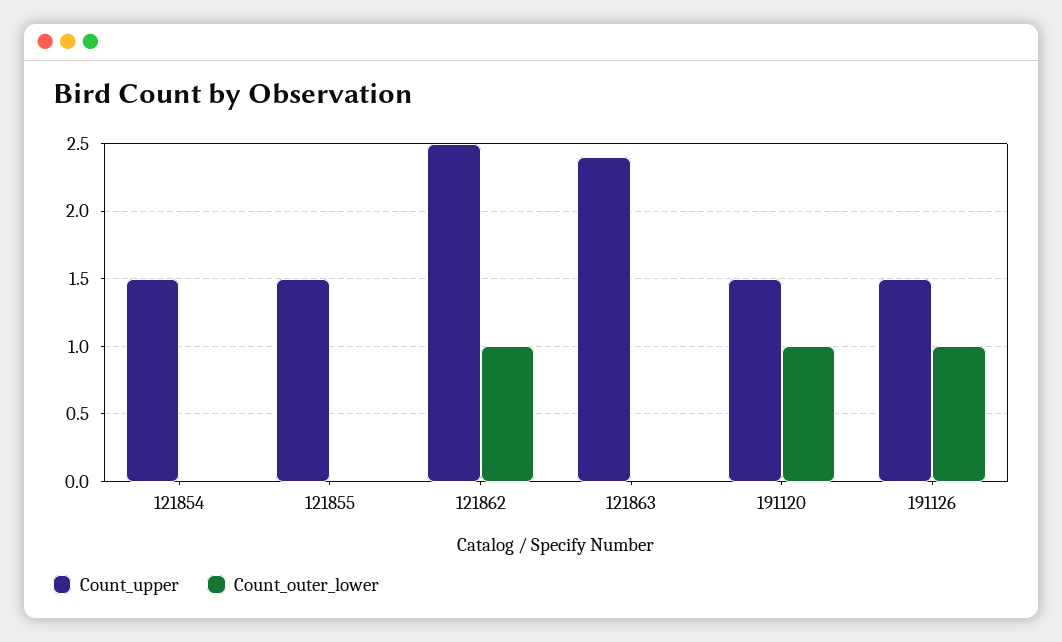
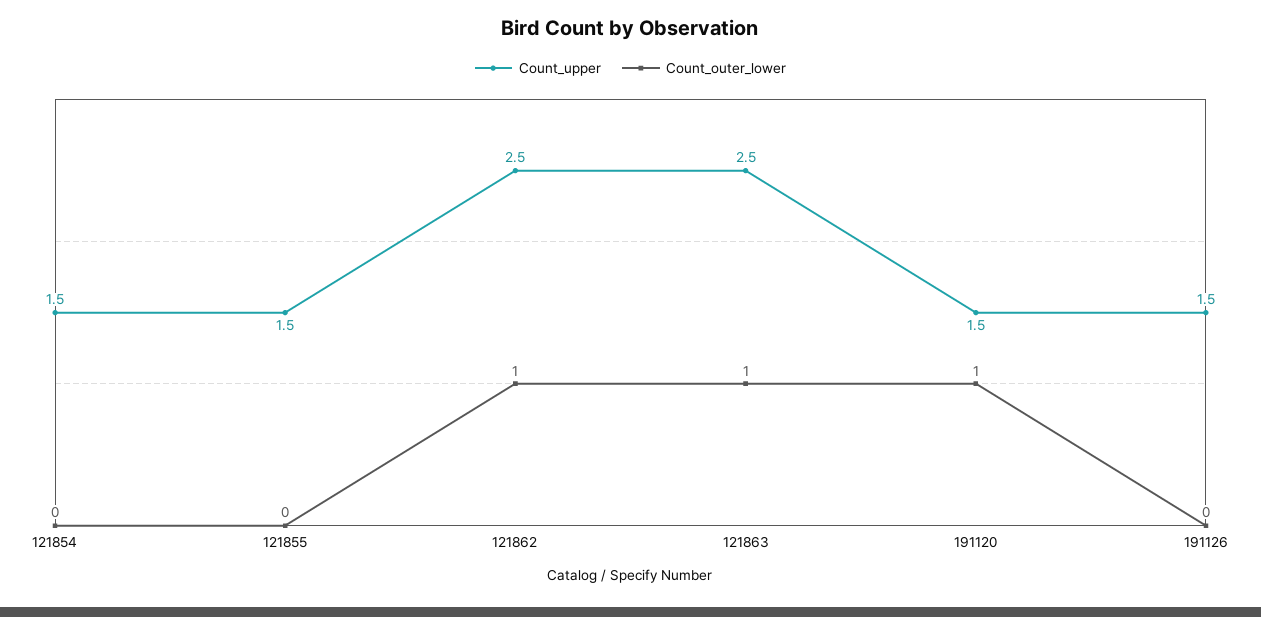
Count_upper, 121863: 2.4 -> 2.5
Count_outer_lower, 121863: 0 -> 1
Count_outer_lower, 191126: 1 -> 0

